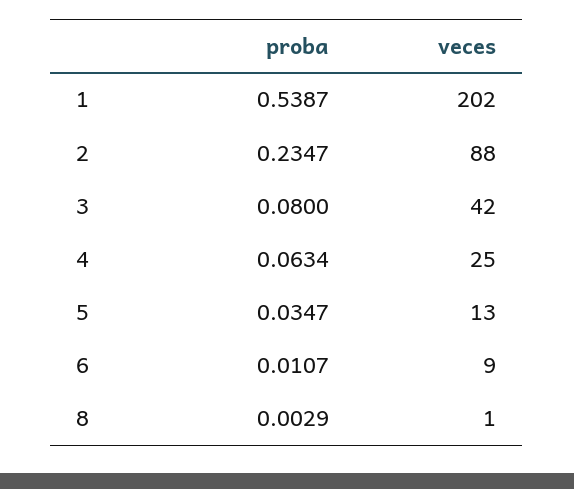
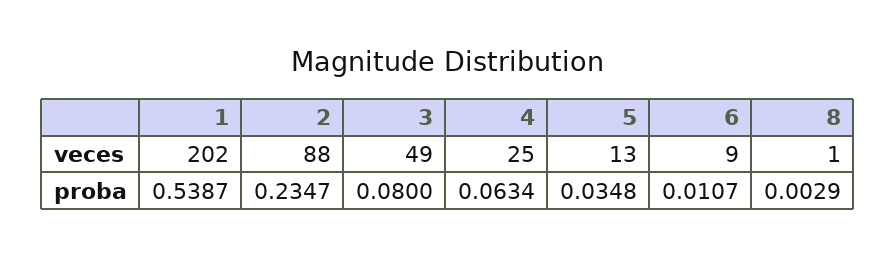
veces, 3: 42 -> 49
proba, 5: 0.0347 -> 0.0348

